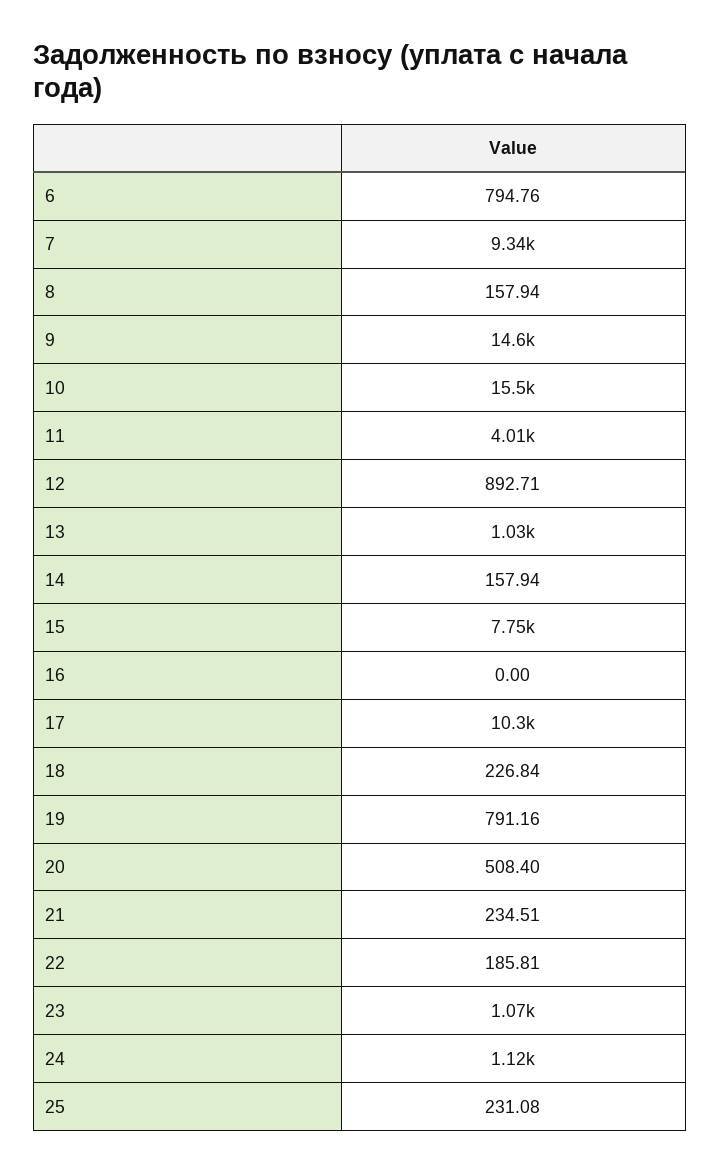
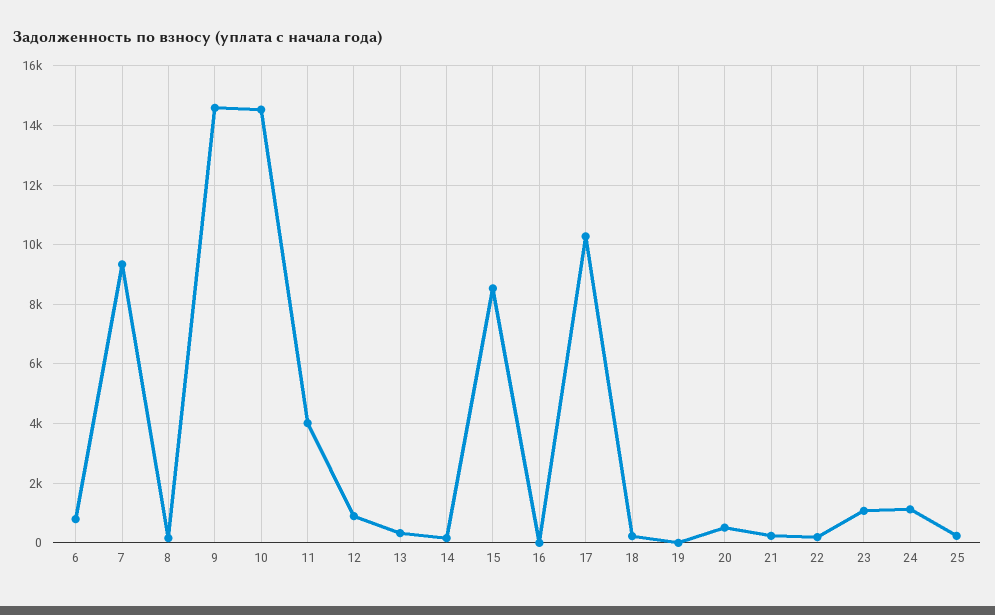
10: 15500 -> 14500
13: 1030 -> 250
15: 7750 -> 8500
19: 791.16 -> 0

